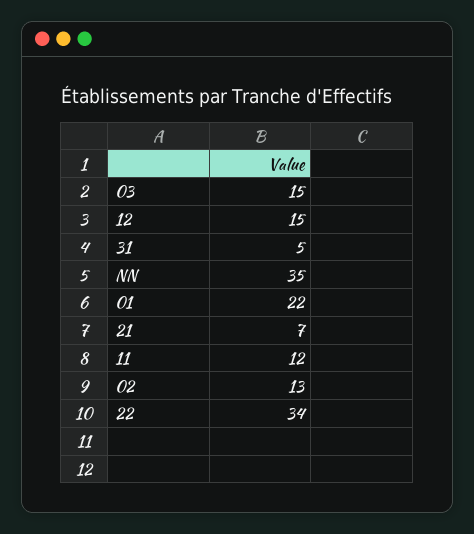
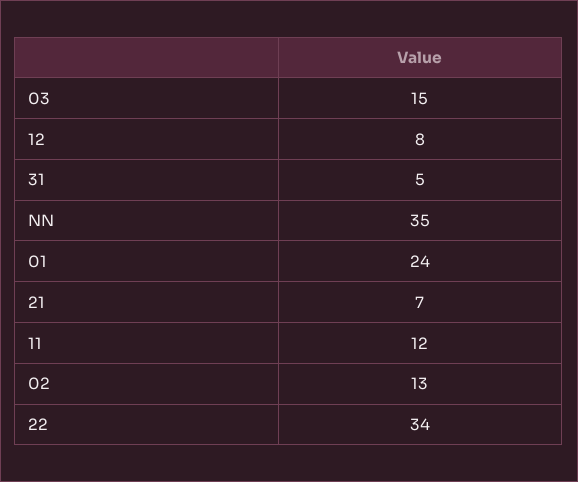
12: 15 -> 8
01: 22 -> 24

